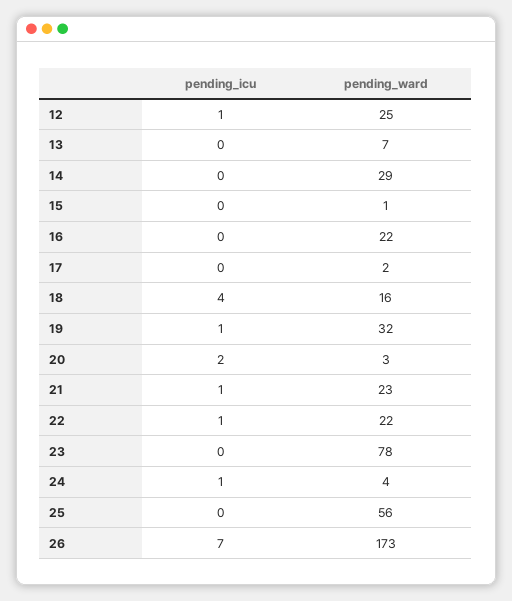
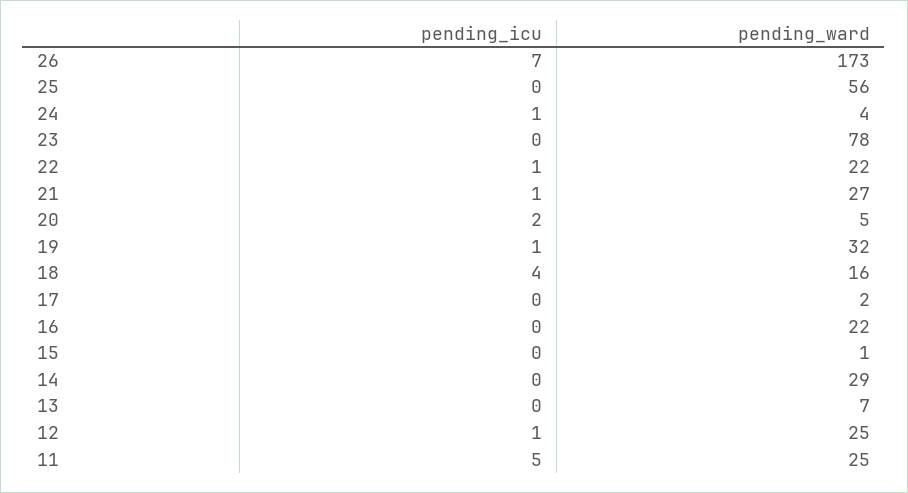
pending_ward, 20: 3 -> 5
pending_ward, 21: 23 -> 27
pending_icu, 11: none -> 5
pending_ward, 11: none -> 25

